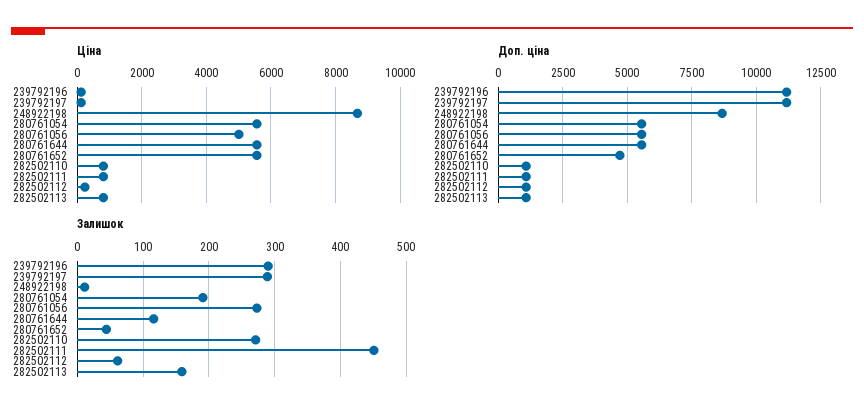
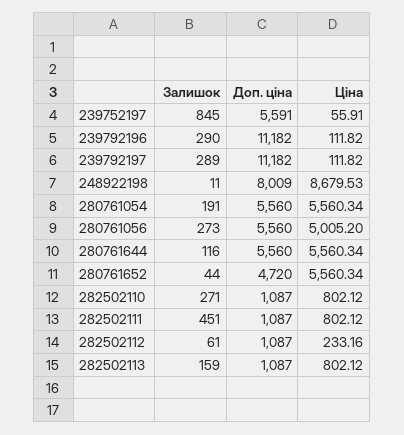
Доп. ціна, 248922198: 8750 -> 8009
Залишок, 239752197: none -> 845
Доп. ціна, 239752197: none -> 5591
Ціна, 239752197: none -> 55.91

